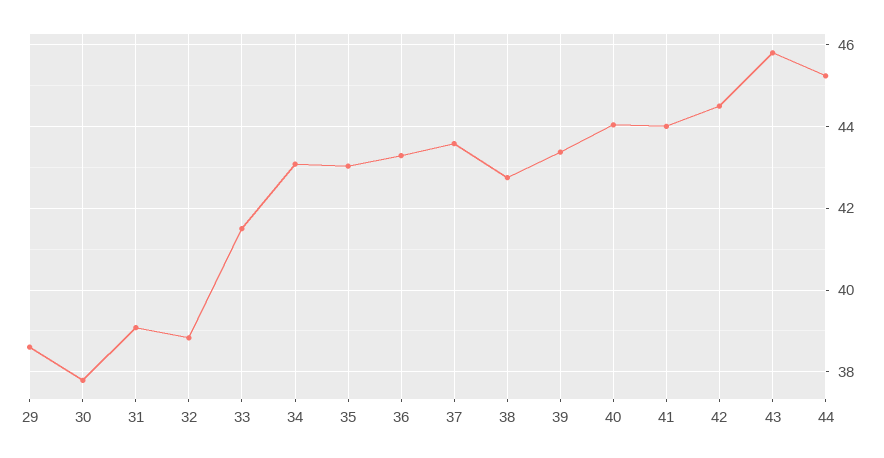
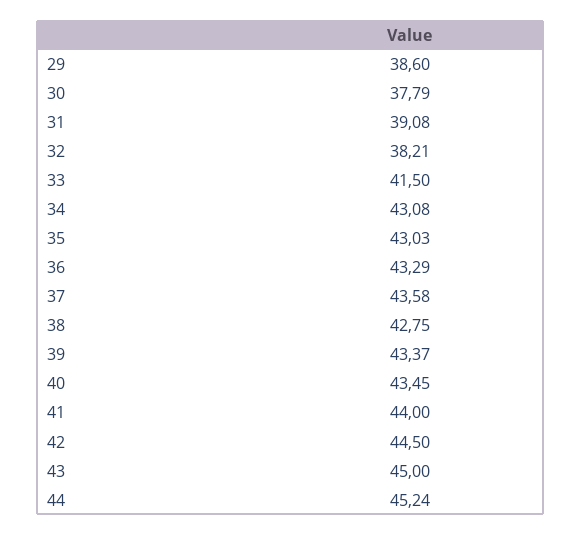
32: 38.8 -> 38.21
40: 44 -> 43.45
43: 45.8 -> 45

